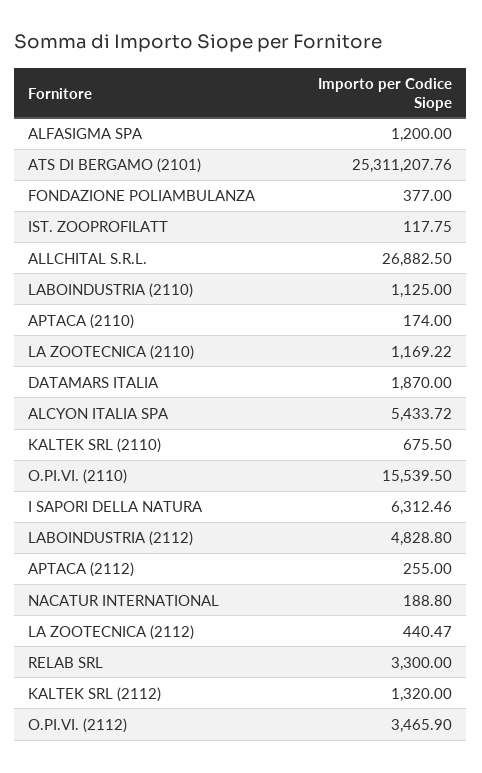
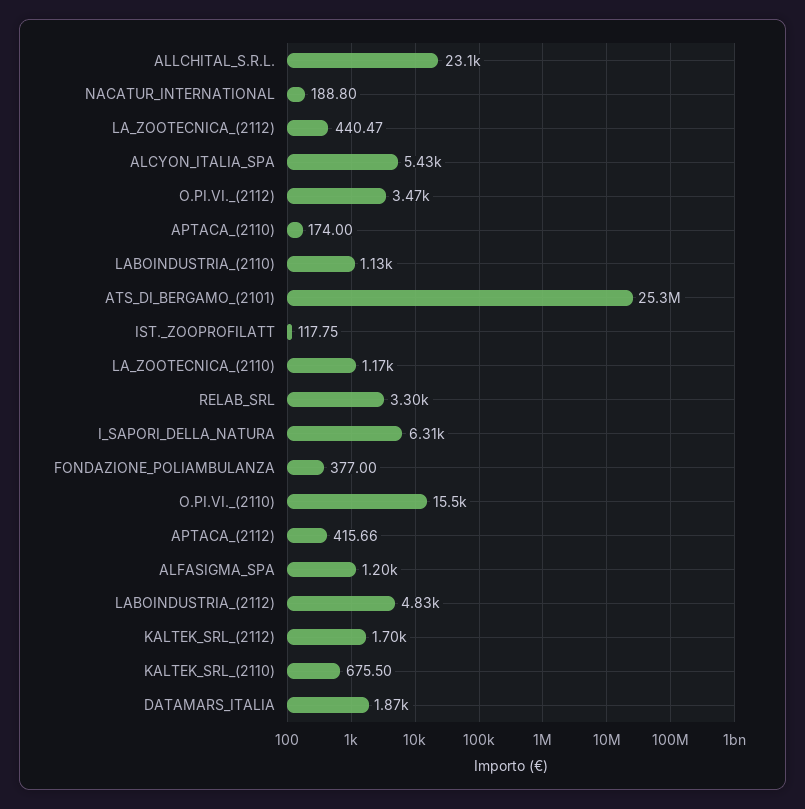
ALLCHITAL S.R.L.: 26882.5 -> 23100
APTACA (2112): 255 -> 415.66
KALTEK SRL (2112): 1320 -> 1700

